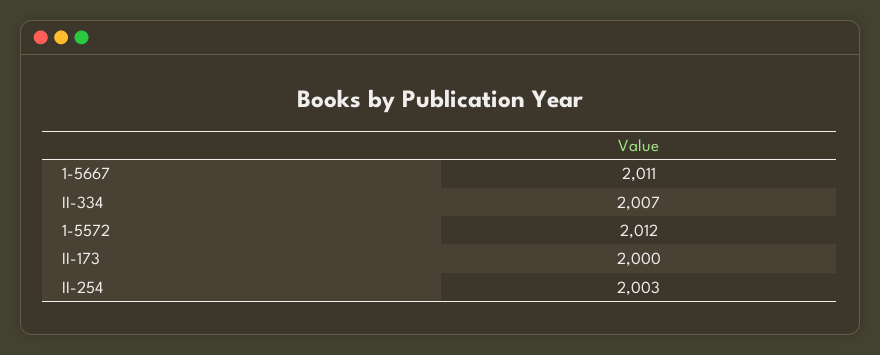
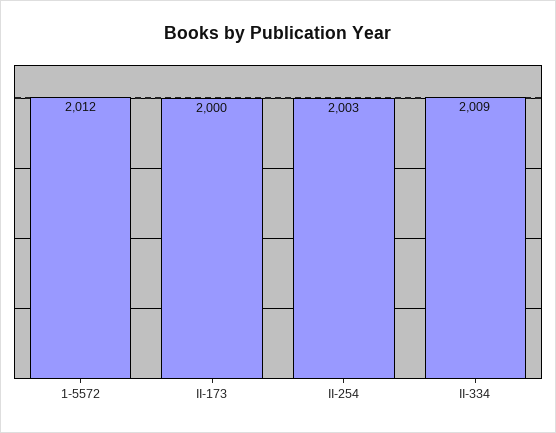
1-5667: 2011 -> none
II-334: 2007 -> 2009

